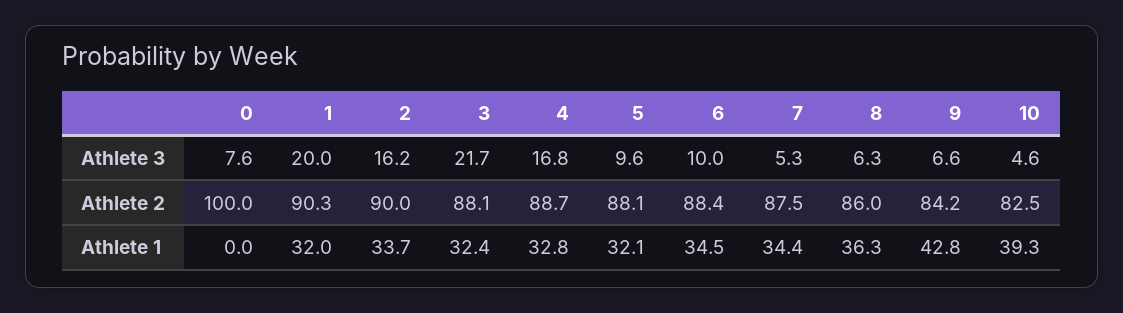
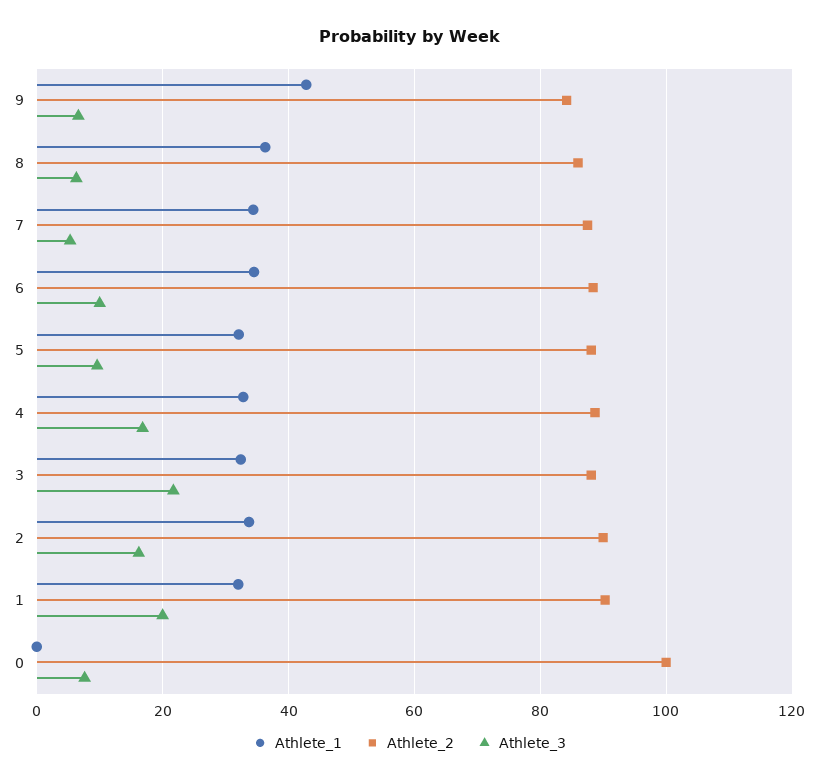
Athlete 3, 10: 4.6 -> none
Athlete 2, 10: 82.5 -> none
Athlete 1, 10: 39.3 -> none

